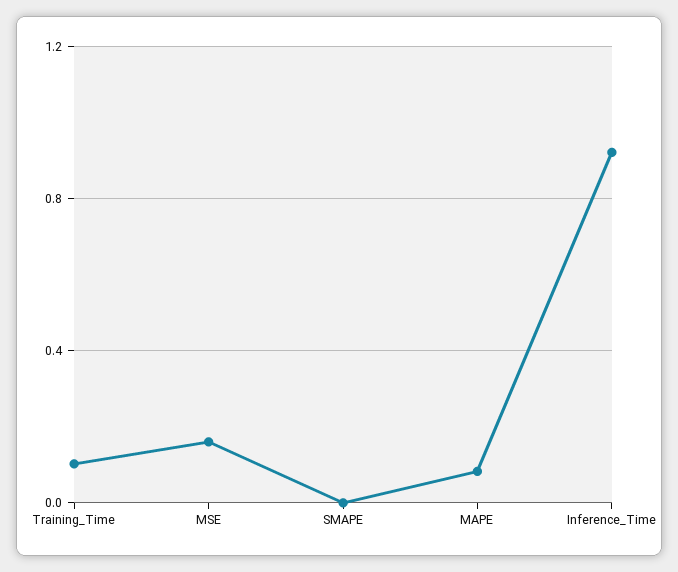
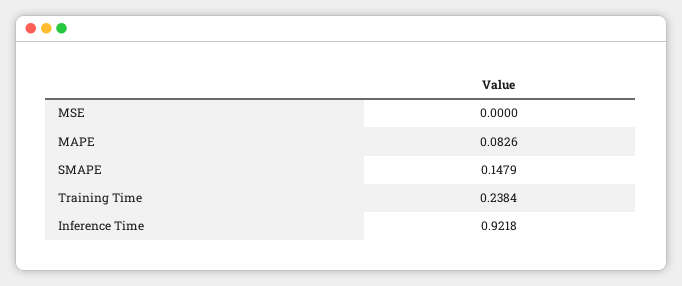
Training_Time: 0.1 -> 0.2384
MSE: 0.15 -> 0
SMAPE: 0 -> 0.1479

